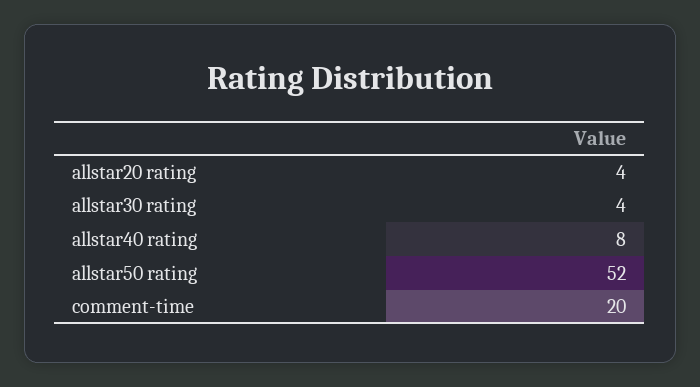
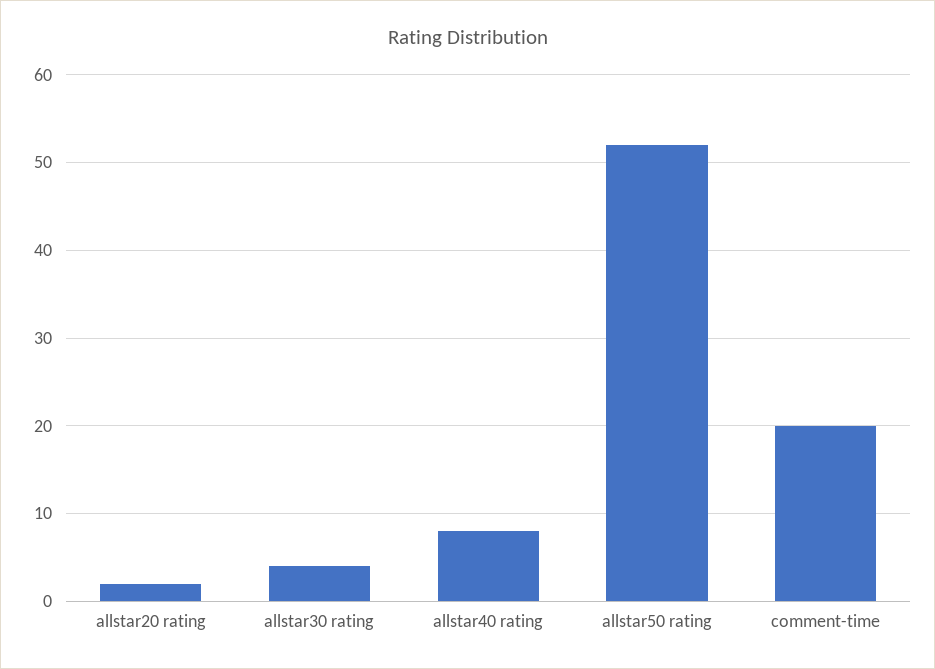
allstar20 rating: 4 -> 2

